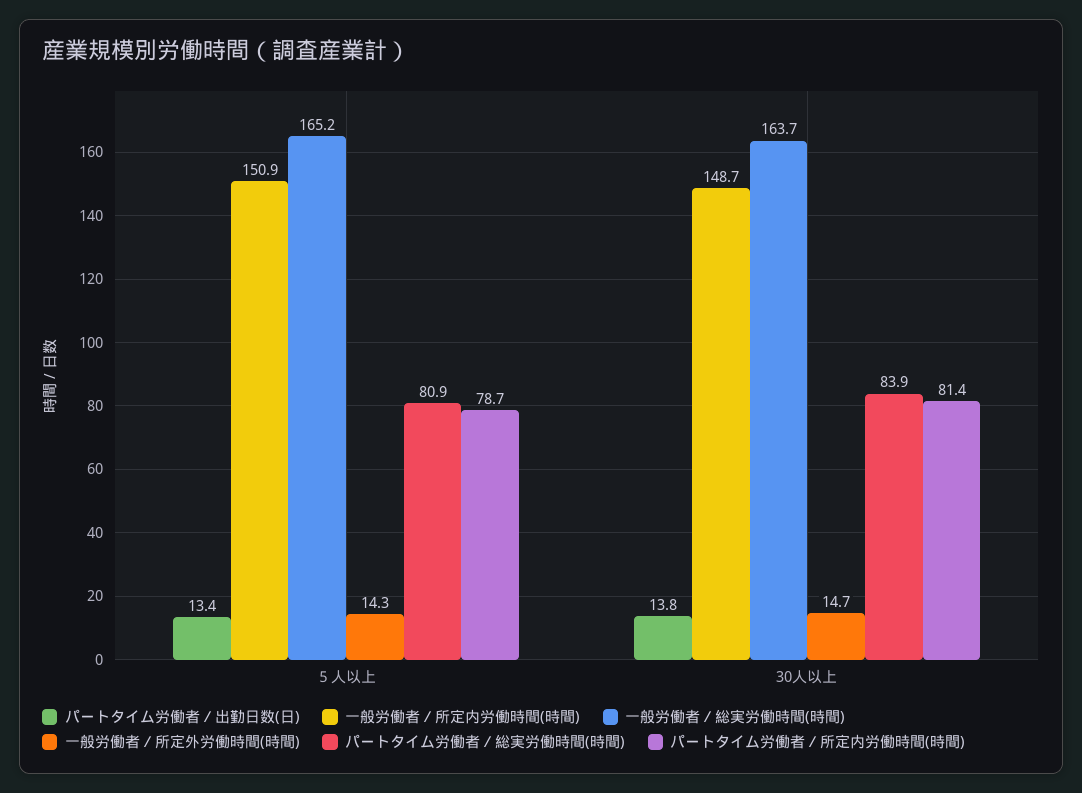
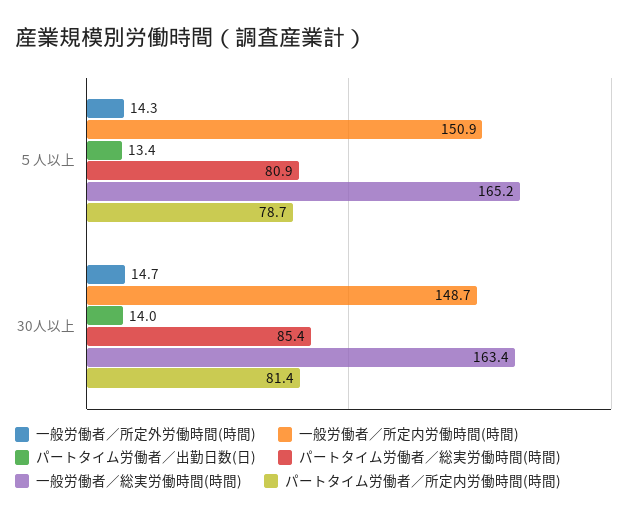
パートタイム労働者／出勤日数(日), 30人以上: 13.8 -> 14
一般労働者／総実労働時間(時間), 30人以上: 163.7 -> 163.4
パートタイム労働者／総実労働時間(時間), 30人以上: 83.9 -> 85.4

